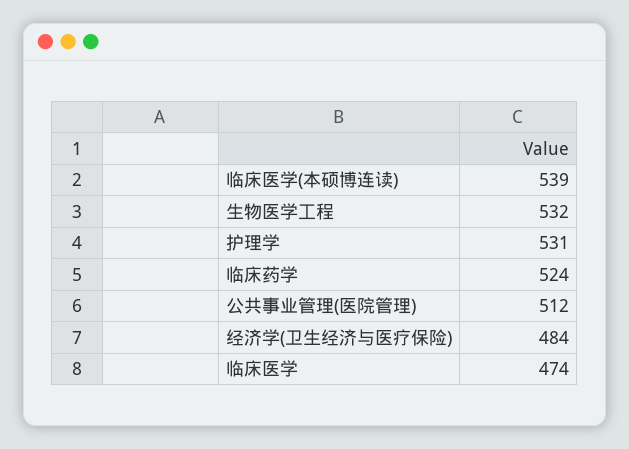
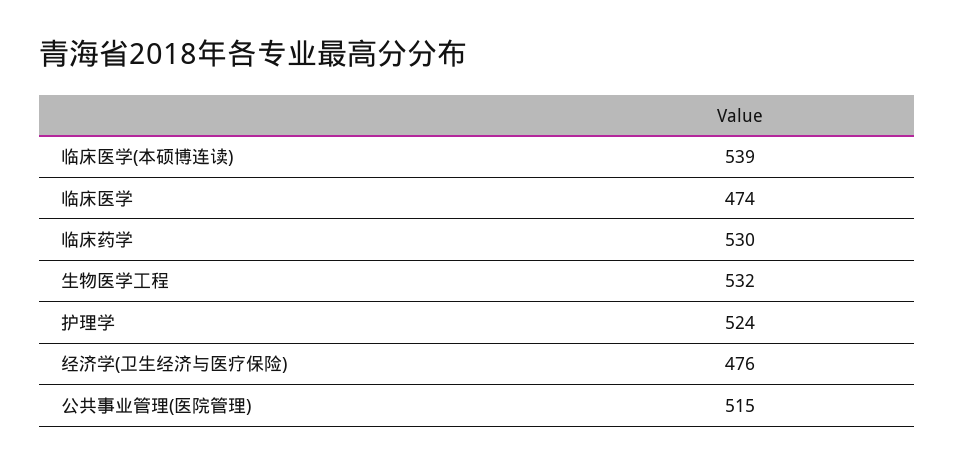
护理学: 531 -> 524
临床药学: 524 -> 530
公共事业管理(医院管理): 512 -> 515
经济学(卫生经济与医疗保险): 484 -> 476

